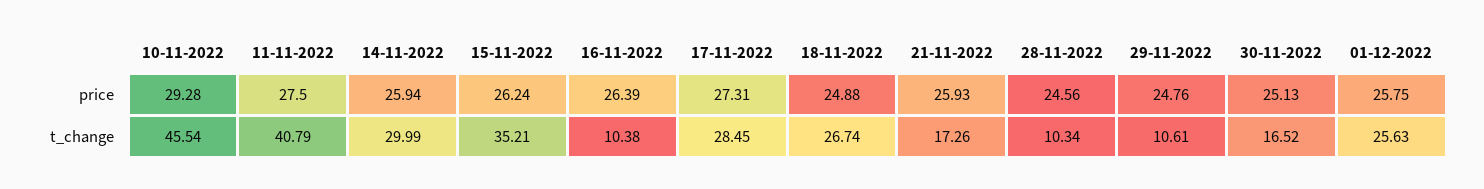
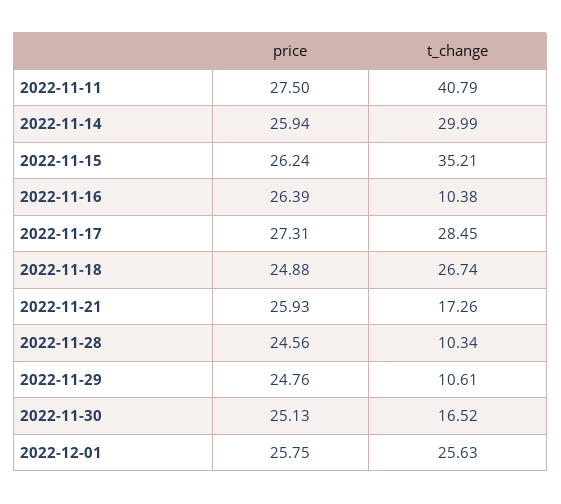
10-11-2022, price: 29.28 -> none
10-11-2022, t_change: 45.54 -> none

